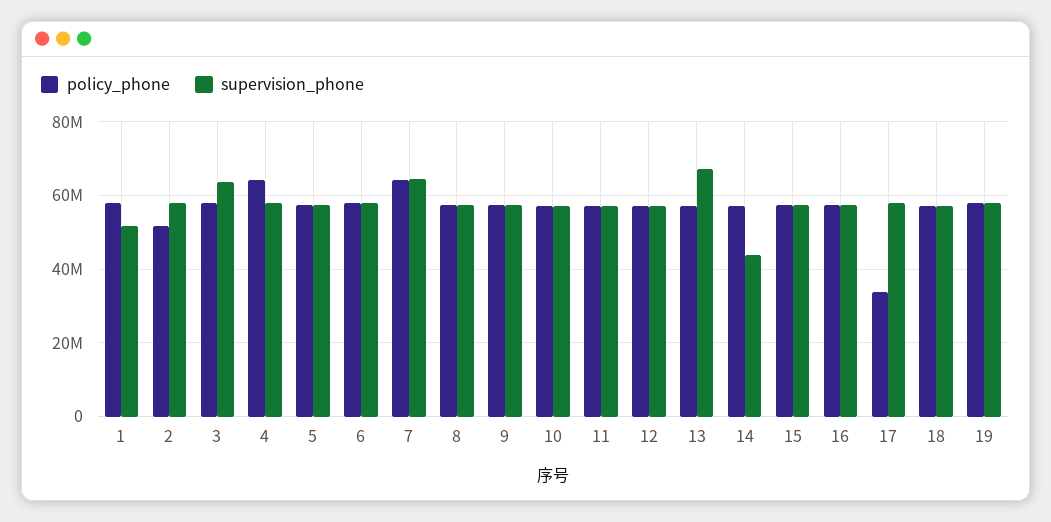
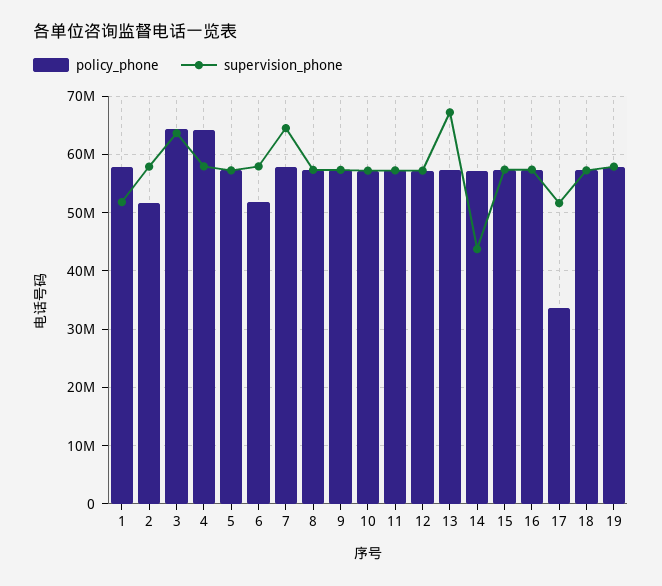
policy_phone, 3: 58000000 -> 64000000
policy_phone, 6: 58000000 -> 52000000
policy_phone, 7: 64000000 -> 58000000
supervision_phone, 17: 58000000 -> 52000000

